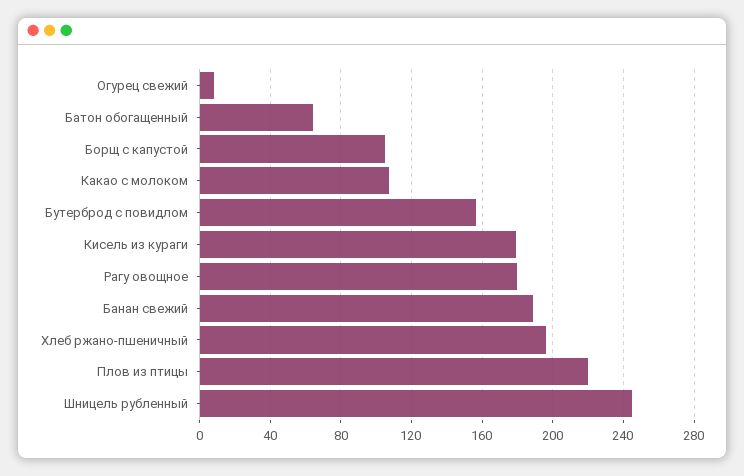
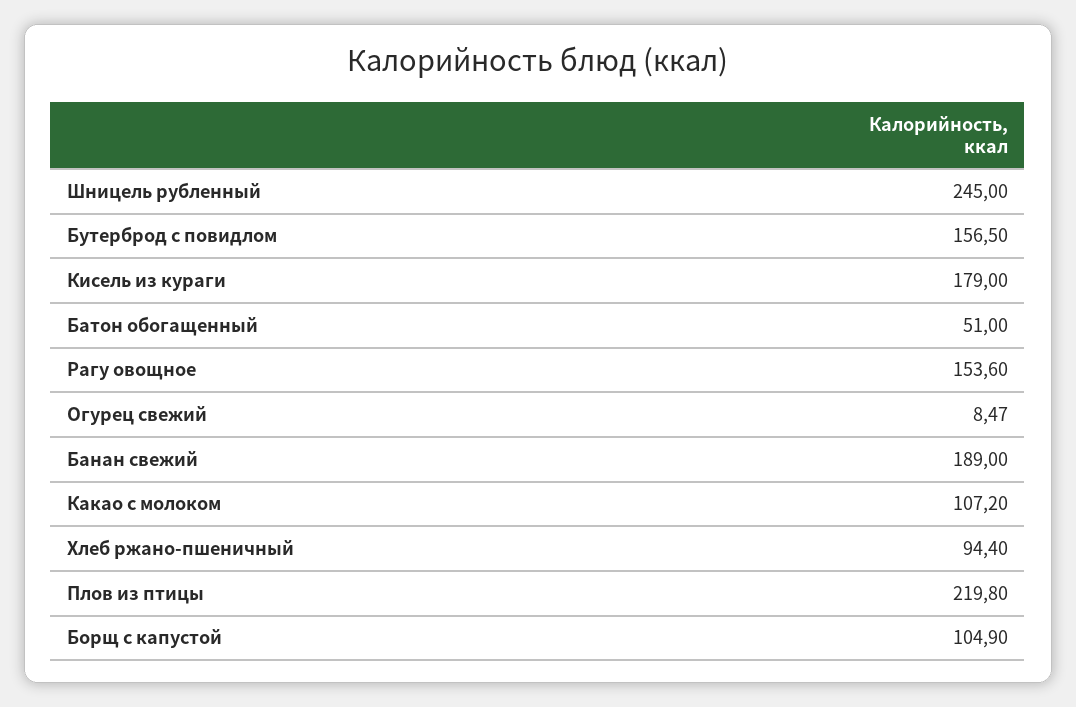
Батон обогащенный: 65 -> 51
Рагу овощное: 180 -> 153.6
Хлеб ржано-пшеничный: 195 -> 94.4

